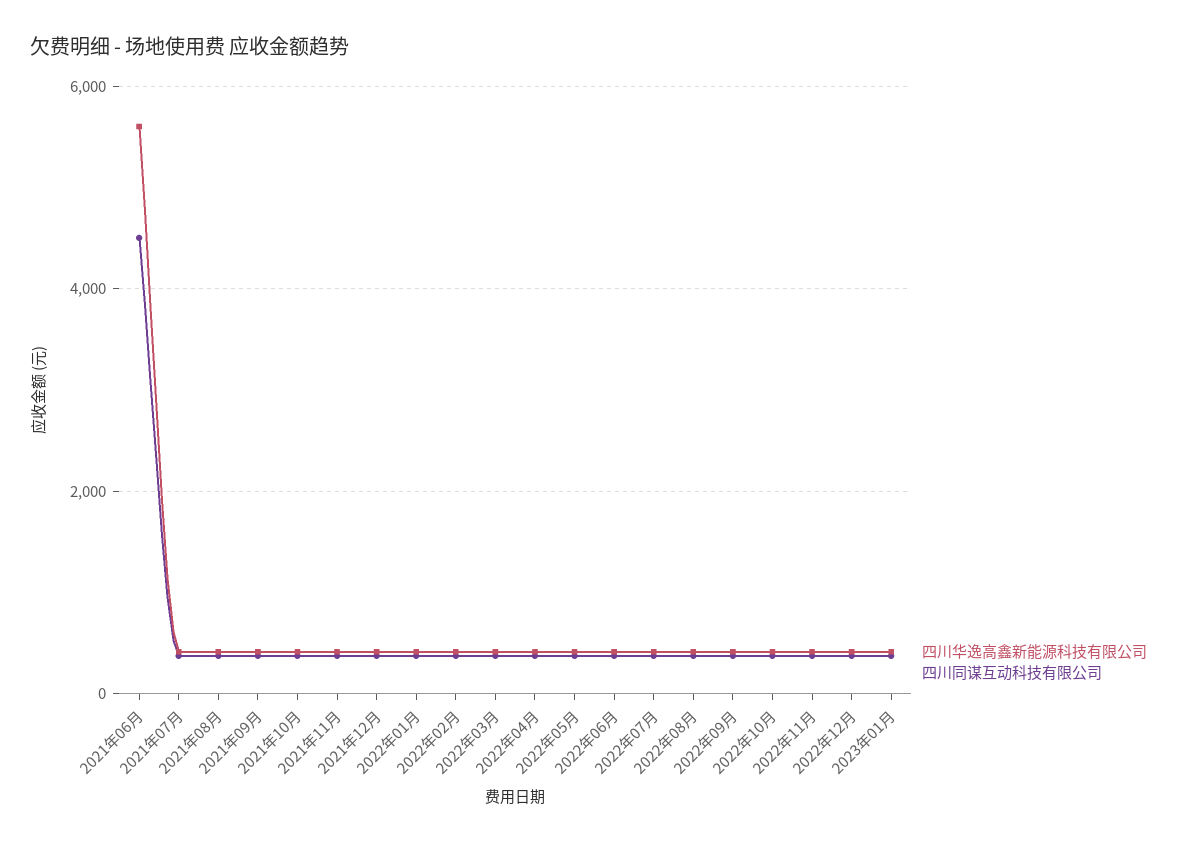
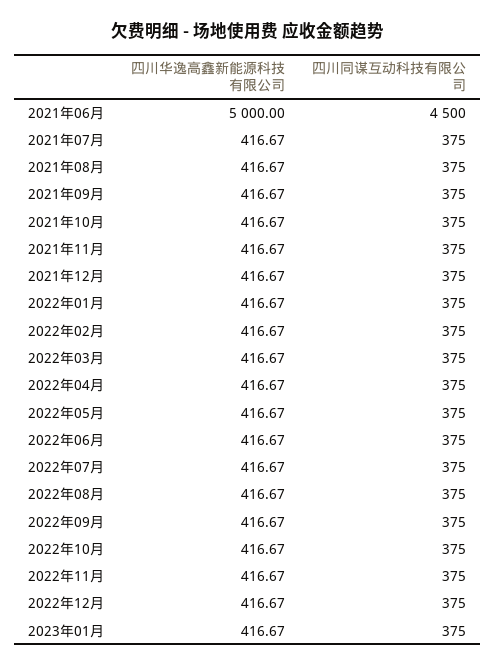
四川华逸高鑫新能源科技有限公司, 2021年06月: 5600 -> 5000

